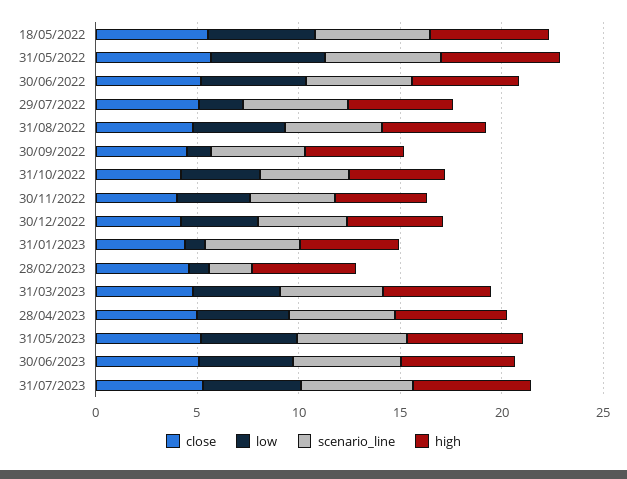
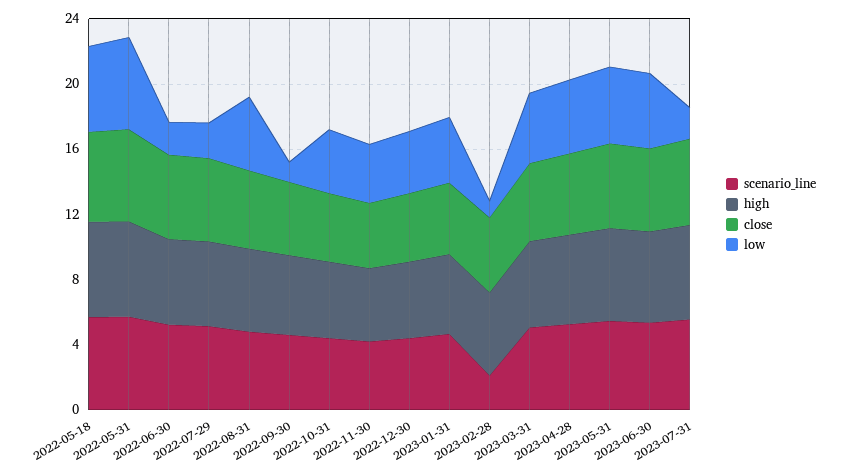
low, 30/06/2022: 5 -> 2
low, 31/01/2023: 1 -> 4
low, 31/07/2023: 5 -> 2

